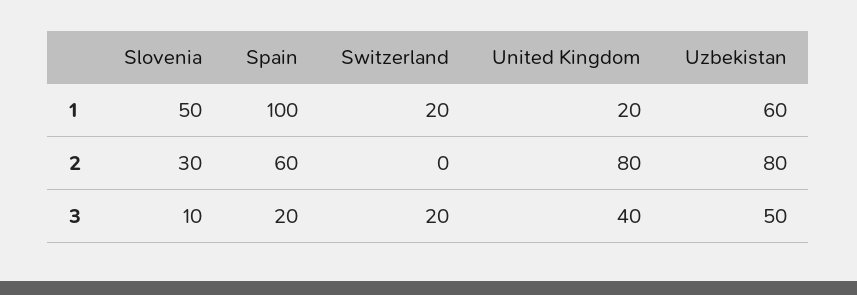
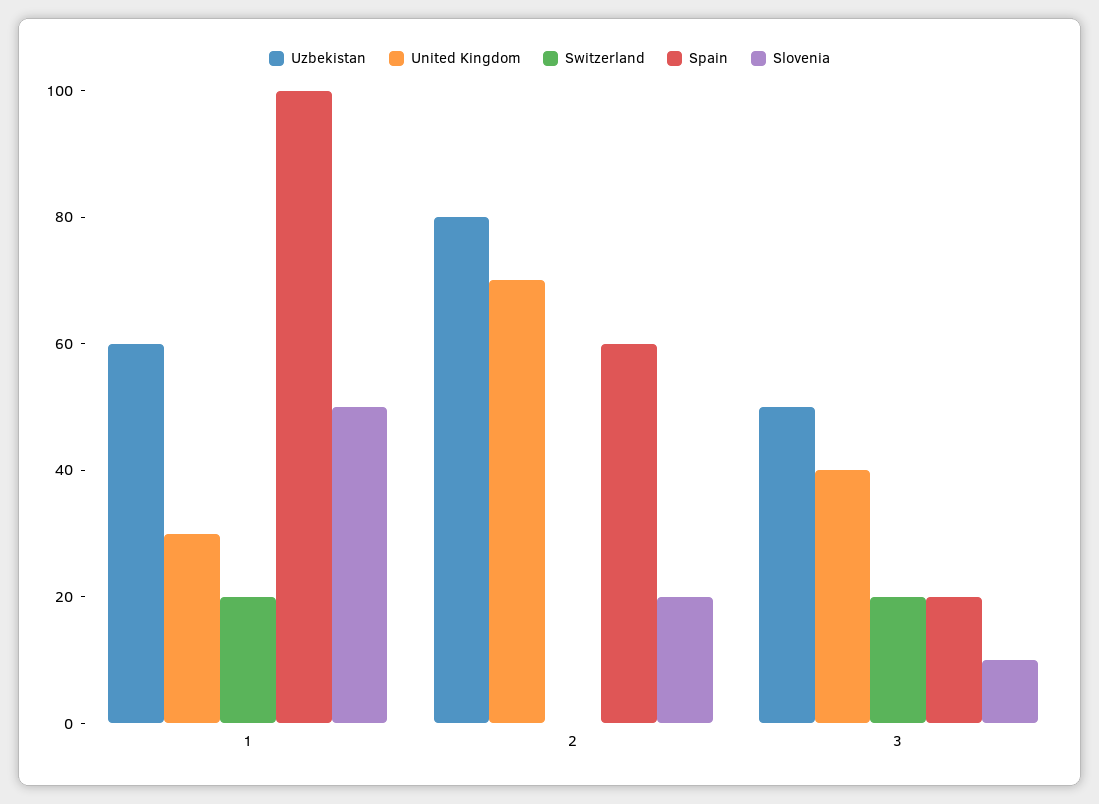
United Kingdom, 1: 20 -> 30
Slovenia, 2: 30 -> 20
United Kingdom, 2: 80 -> 70

